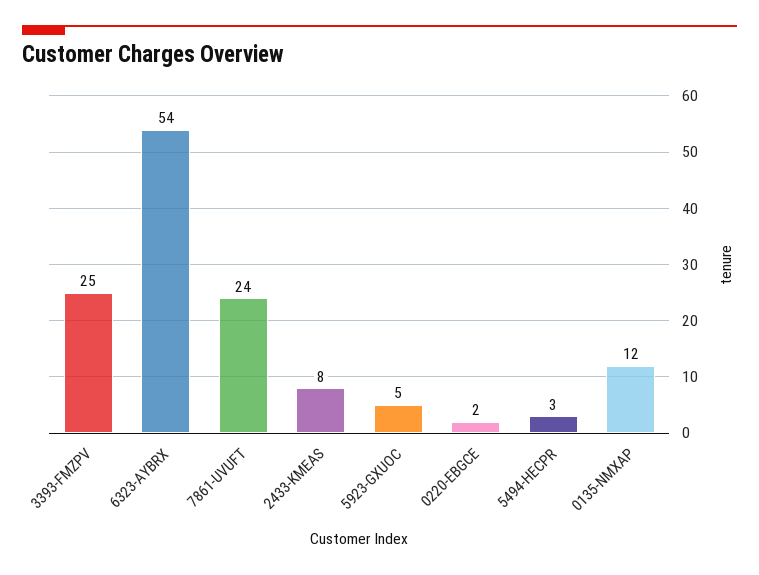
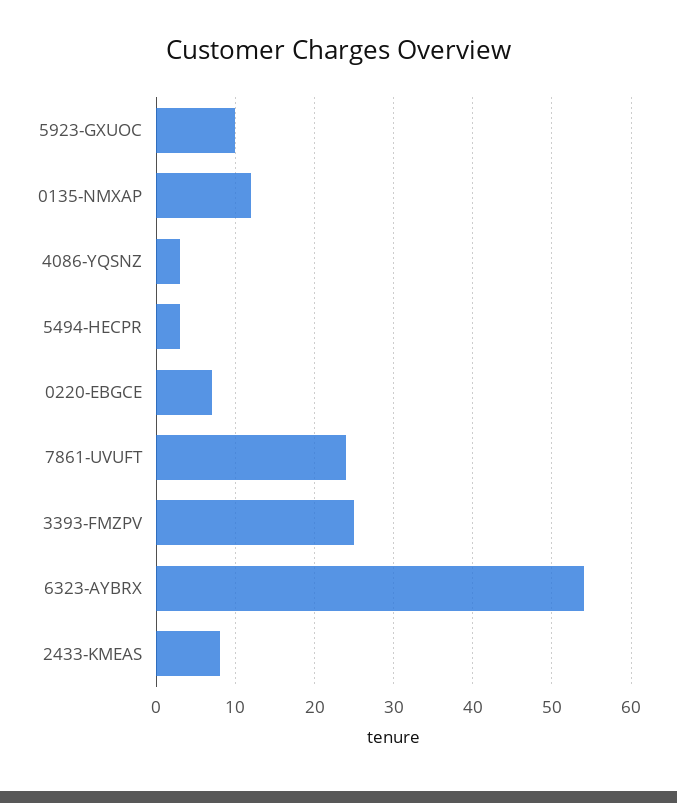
5923-GXUOC: 5 -> 10
0220-EBGCE: 2 -> 7
4086-YQSNZ: none -> 3

